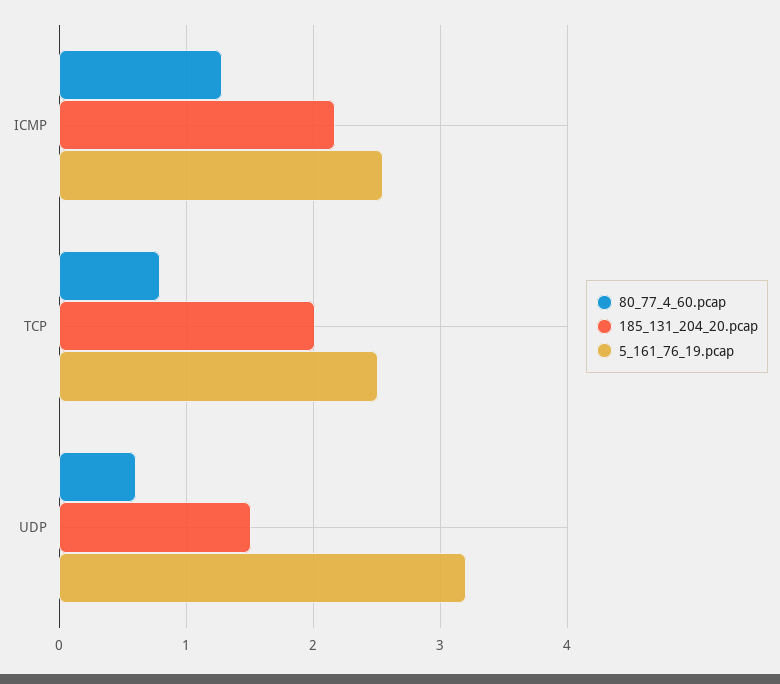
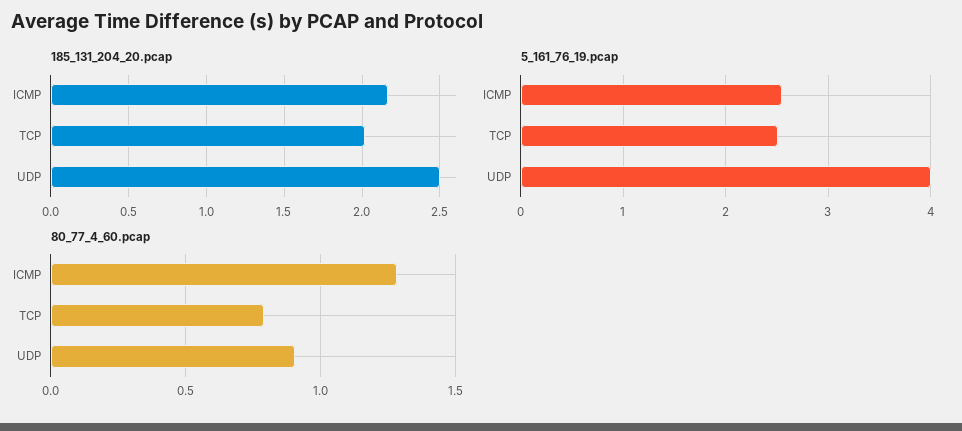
80_77_4_60.pcap, UDP: 0.6 -> 0.9
185_131_204_20.pcap, UDP: 1.5 -> 2.5
5_161_76_19.pcap, UDP: 3.2 -> 4

